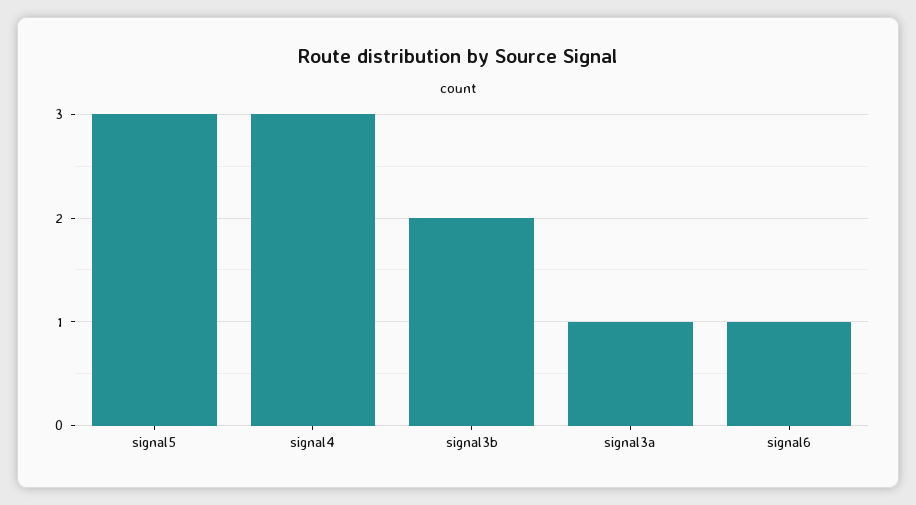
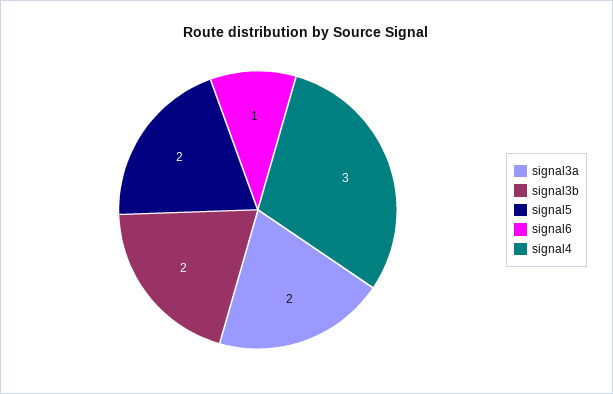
signal5: 3 -> 2
signal3a: 1 -> 2

